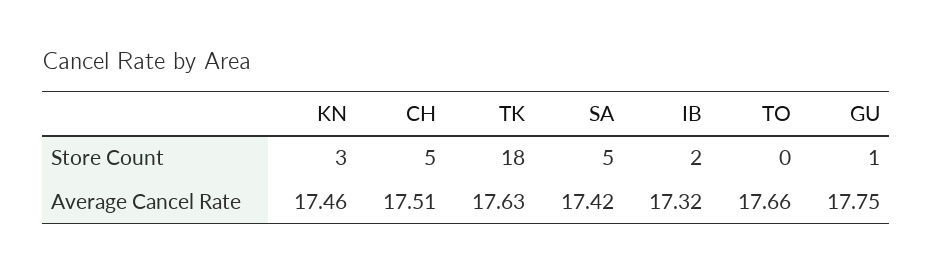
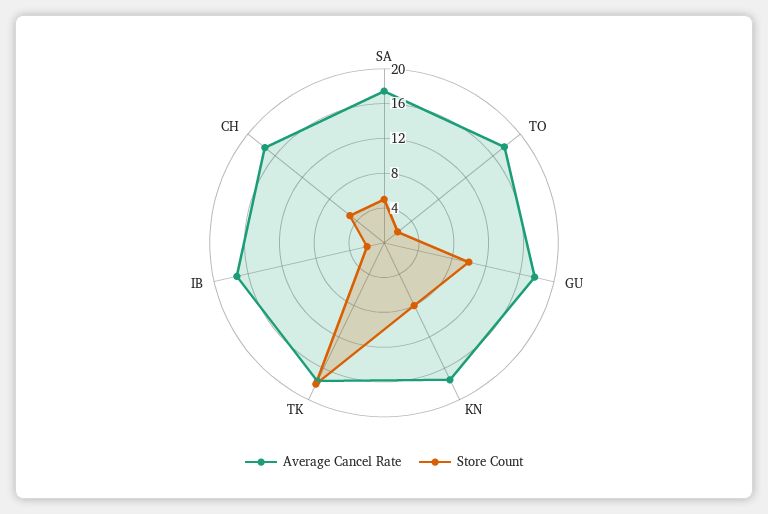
Store Count, KN: 3 -> 8
Store Count, TO: 0 -> 2
Store Count, GU: 1 -> 10

